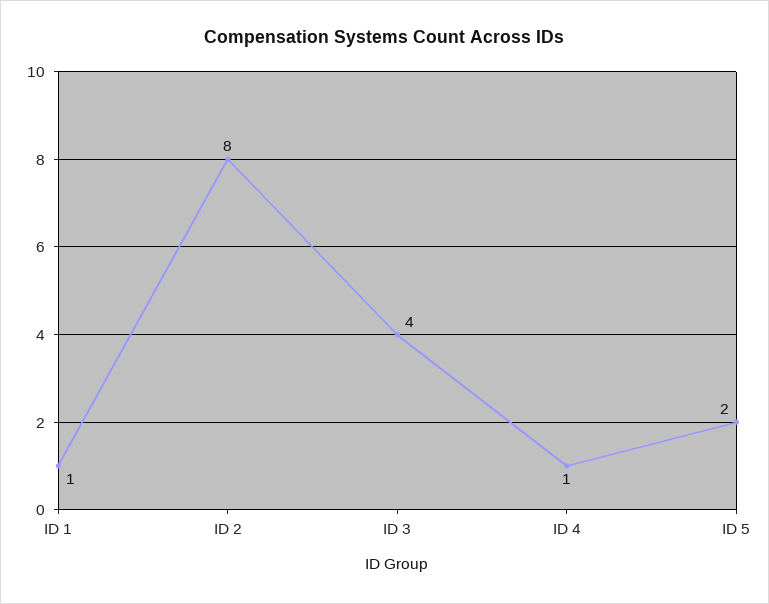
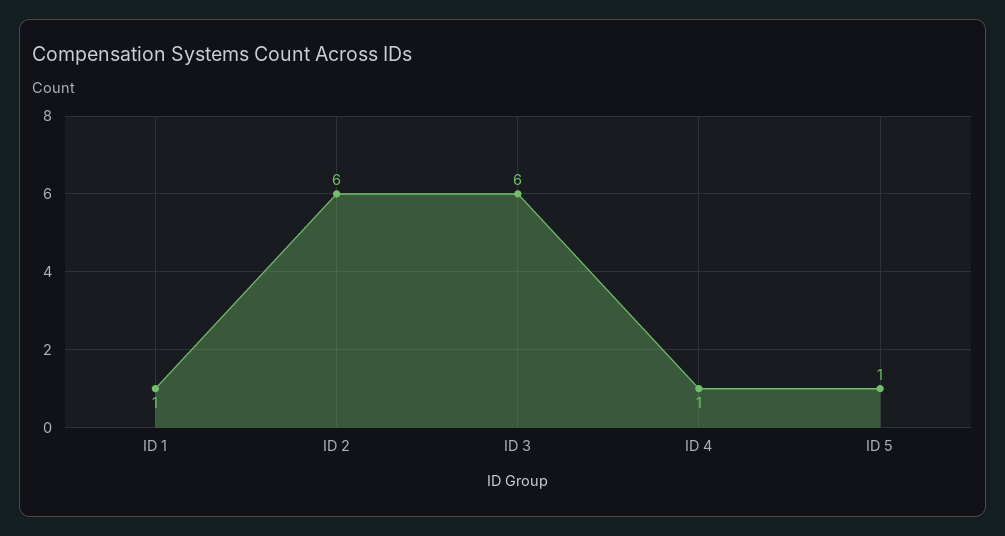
ID 2: 8 -> 6
ID 3: 4 -> 6
ID 5: 2 -> 1

